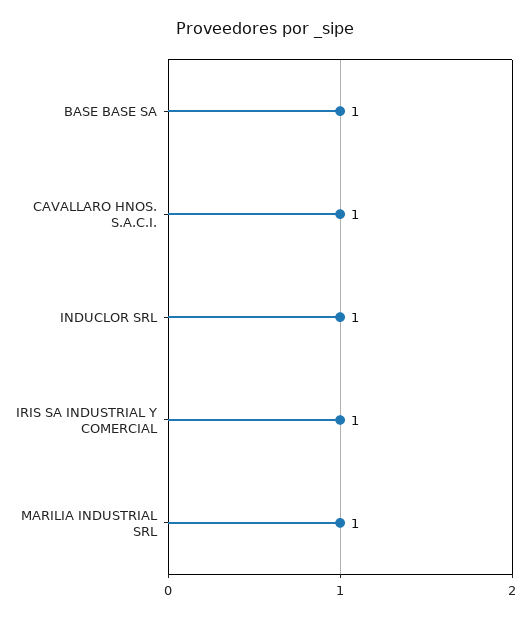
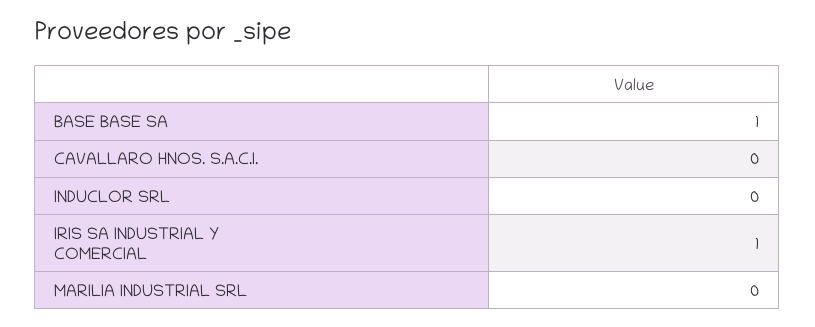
CAVALLARO HNOS. S.A.C.I.: 1 -> 0
INDUCLOR SRL: 1 -> 0
MARILIA INDUSTRIAL SRL: 1 -> 0

